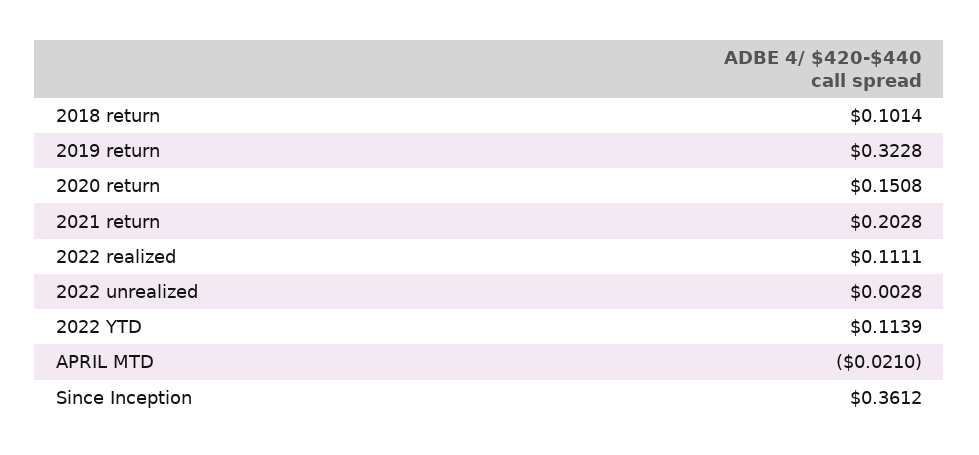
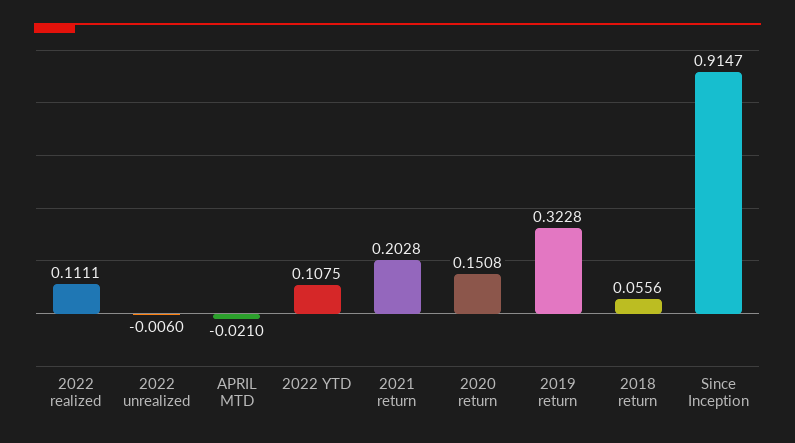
2018 return: 0.1014 -> 0.0556
2022 unrealized: 0.0028 -> -0.006
2022 YTD: 0.1139 -> 0.1075
Since Inception: 0.3612 -> 0.9147

